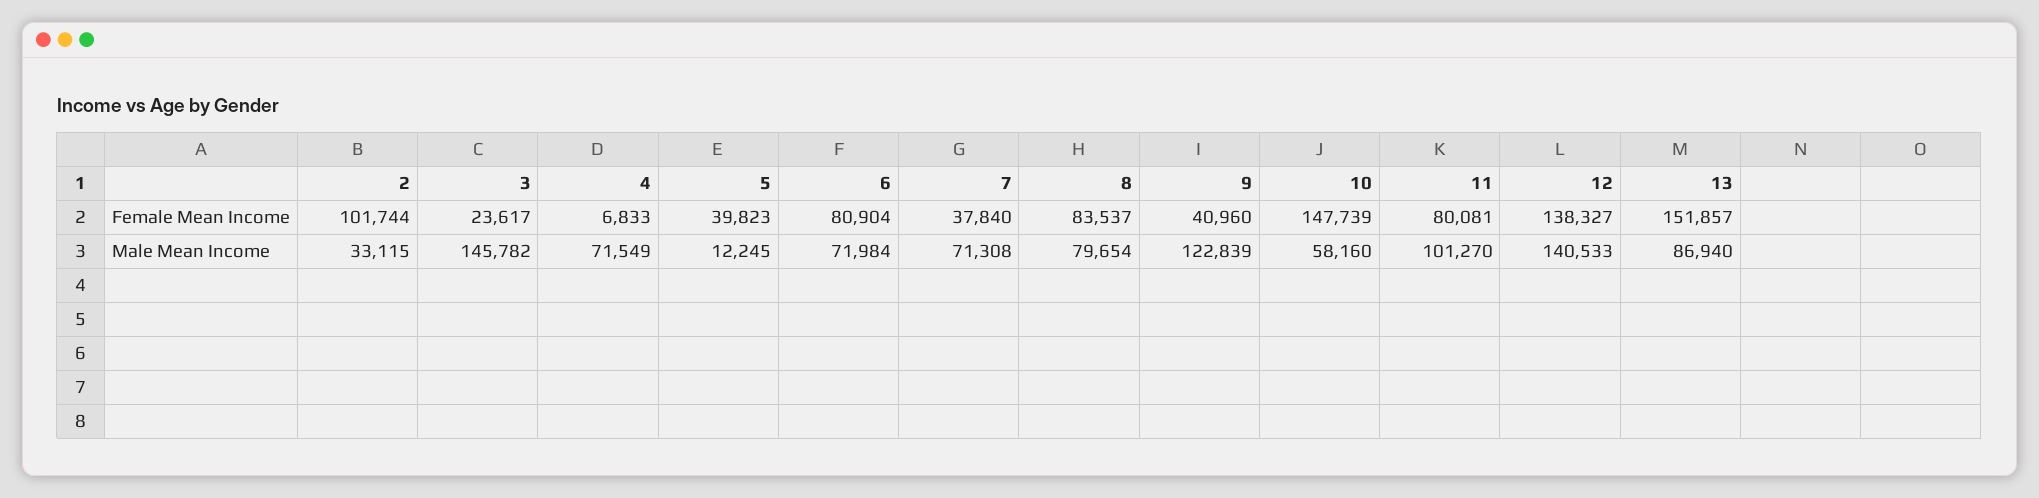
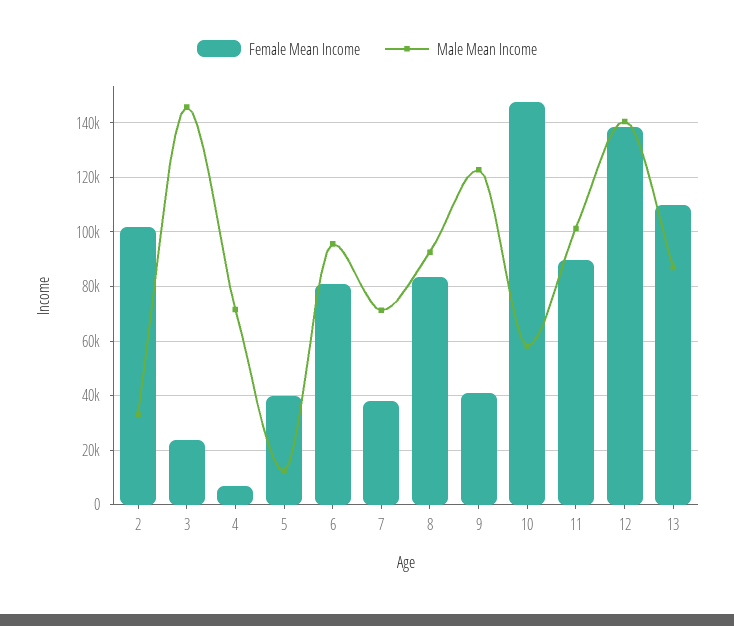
Female Mean Income, 11: 80081 -> 90000
Female Mean Income, 13: 151857 -> 110000
Male Mean Income, 6: 71984 -> 95000
Male Mean Income, 8: 79654 -> 92500

